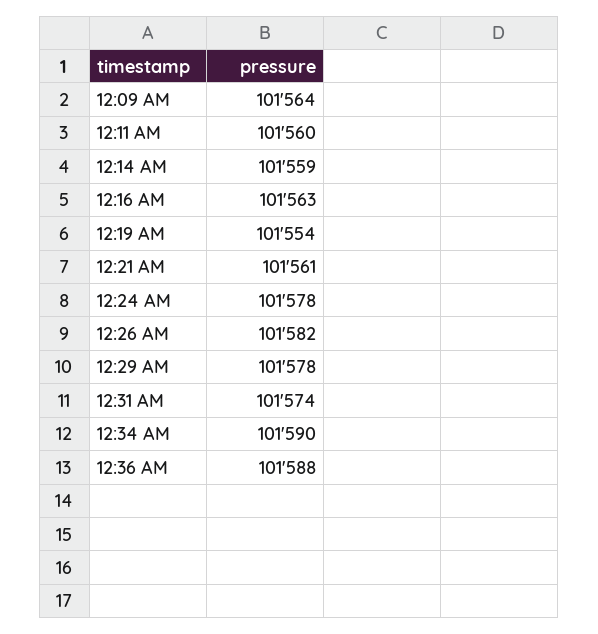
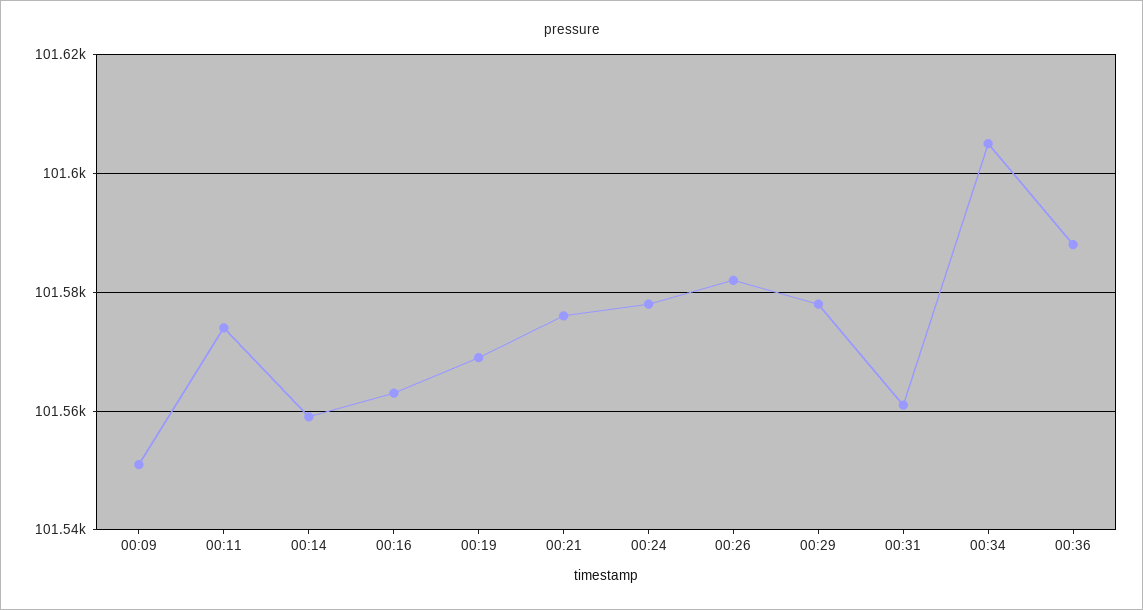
12:09 AM: 101564 -> 101550
12:11 AM: 101560 -> 101575
12:19 AM: 101554 -> 101570
12:21 AM: 101561 -> 101575
12:31 AM: 101574 -> 101560
12:34 AM: 101590 -> 101605

